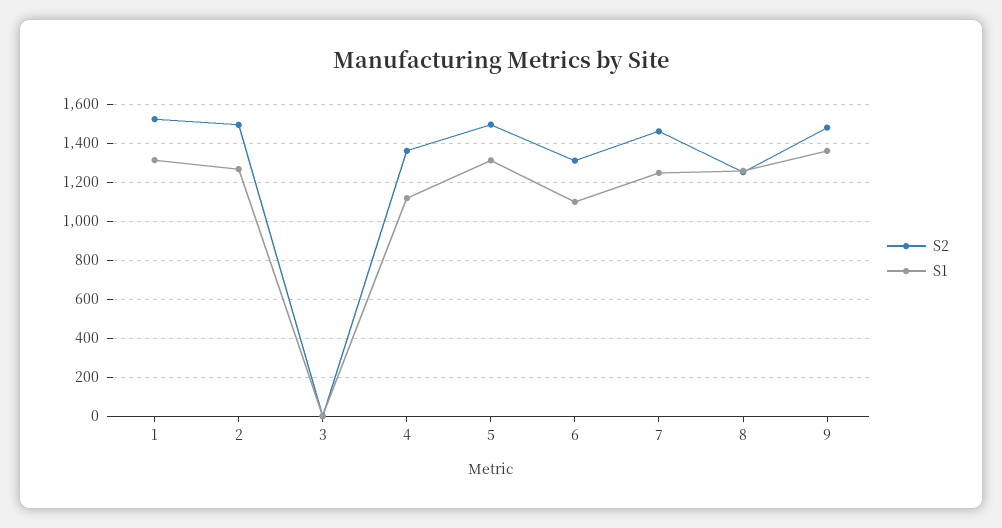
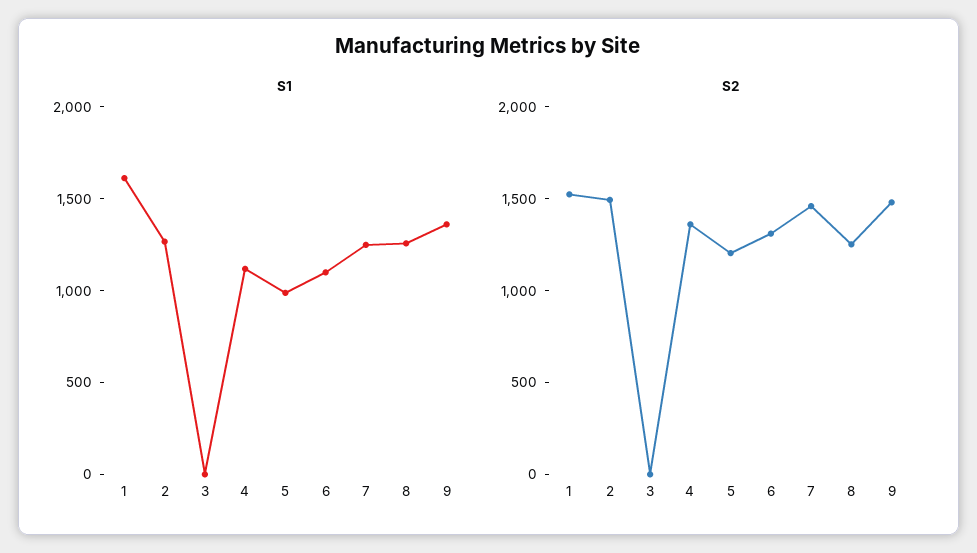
S1, 1: 1300 -> 1600
S2, 5: 1500 -> 1200
S1, 5: 1300 -> 1000

